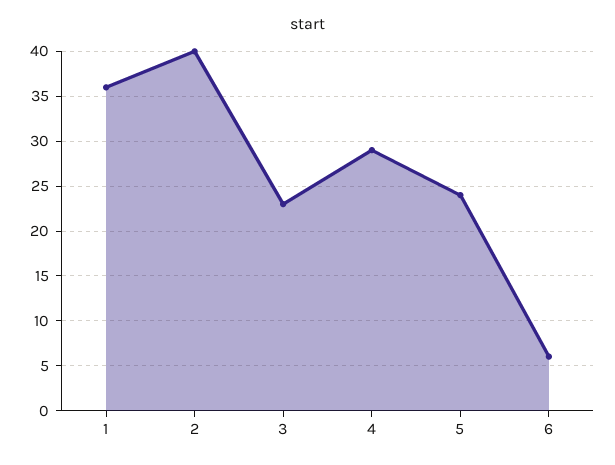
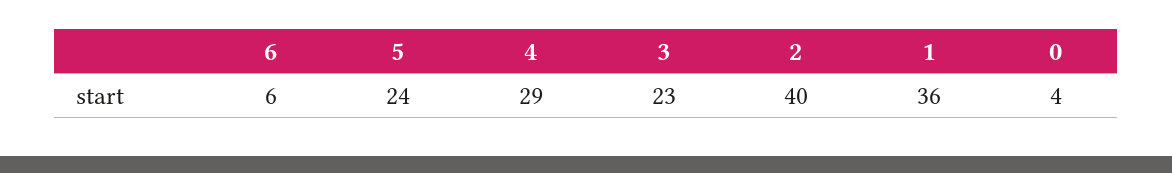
0: none -> 4

